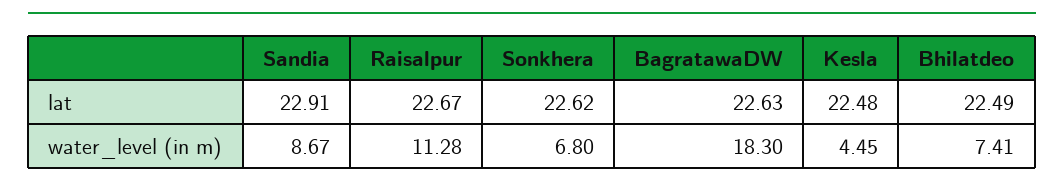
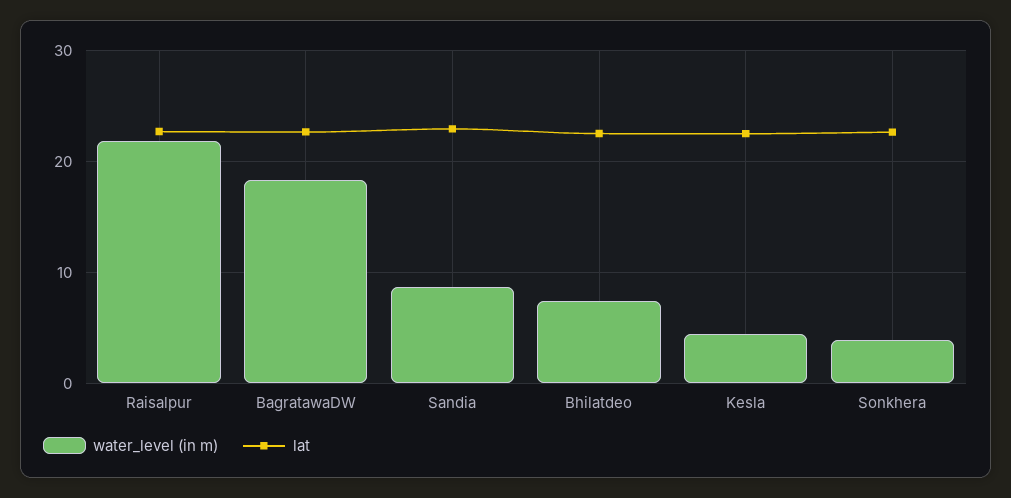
water_level (in m), Raisalpur: 11.28 -> 22
water_level (in m), Sonkhera: 6.8 -> 4

